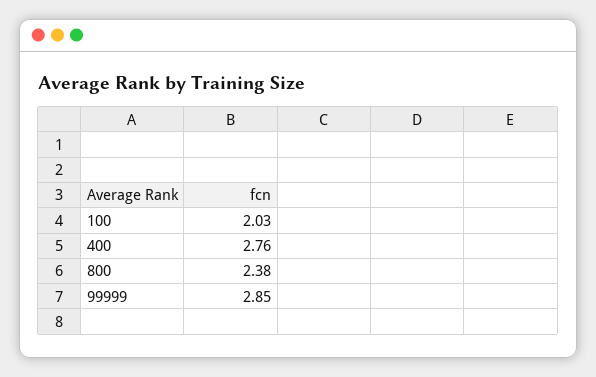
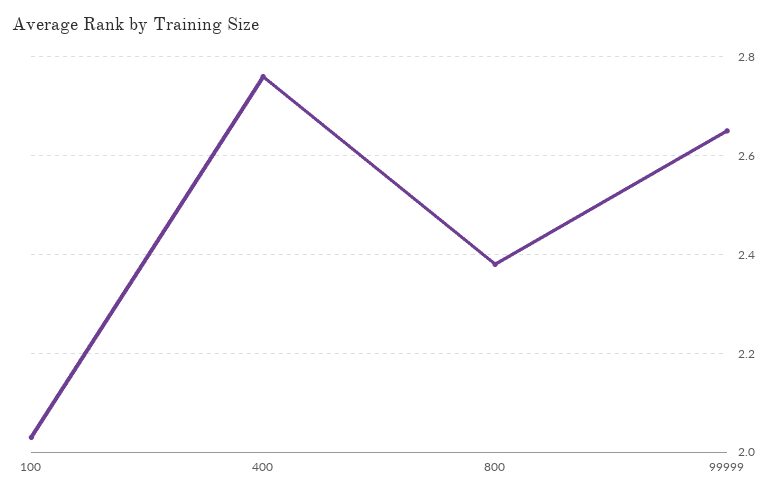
99999: 2.85 -> 2.65

